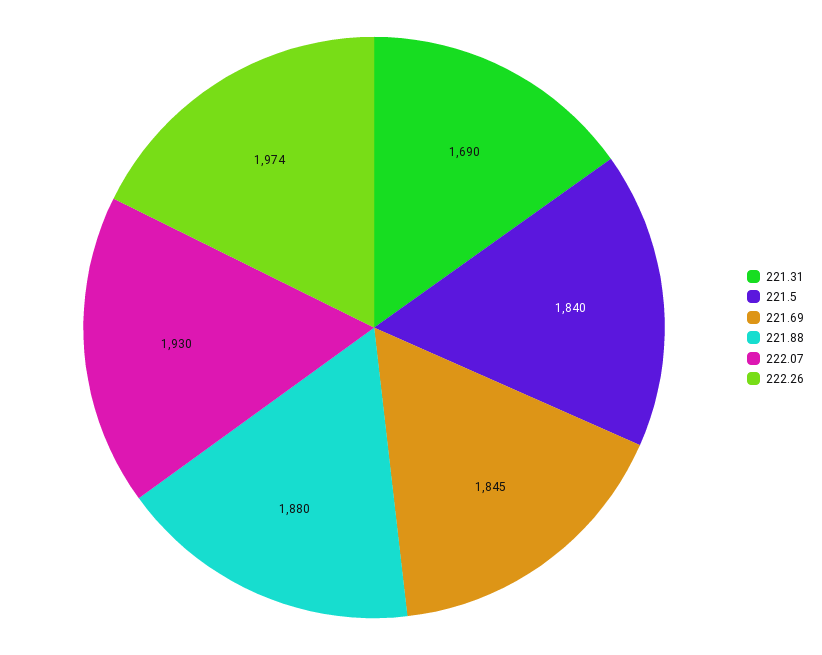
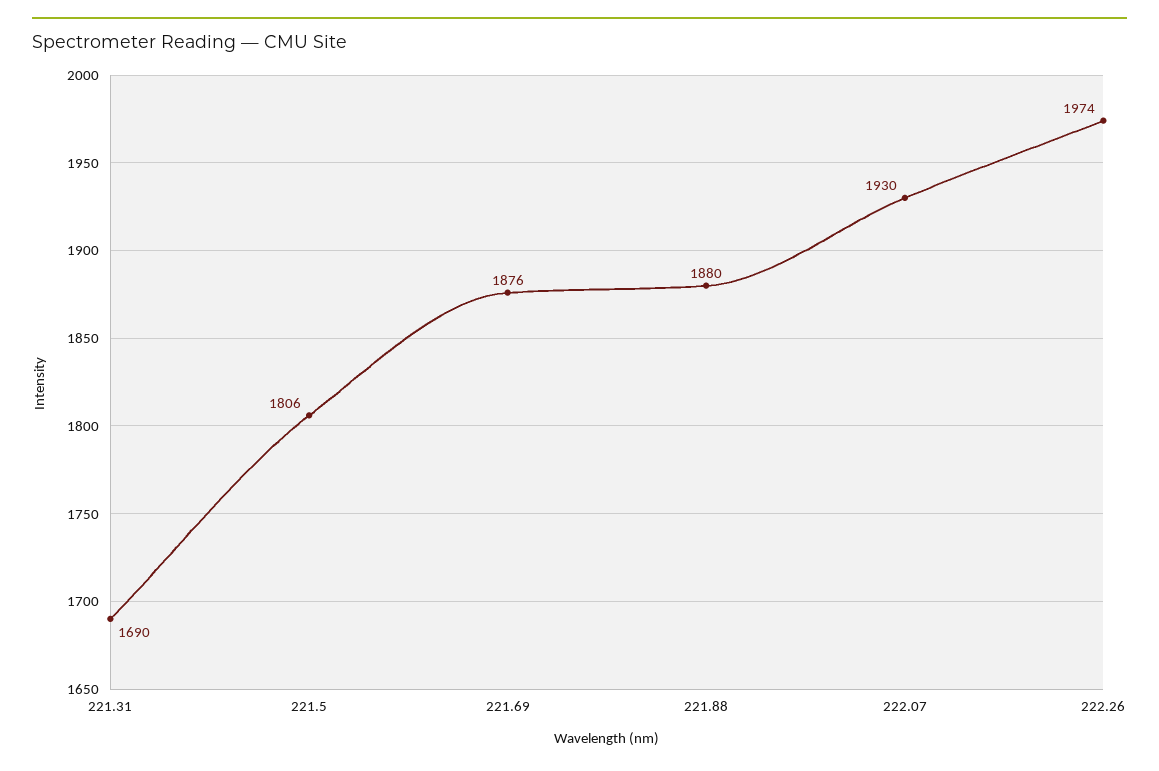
221.5: 1840 -> 1806
221.69: 1845 -> 1876

